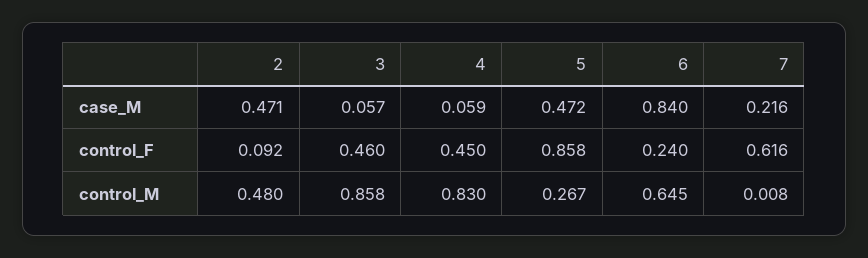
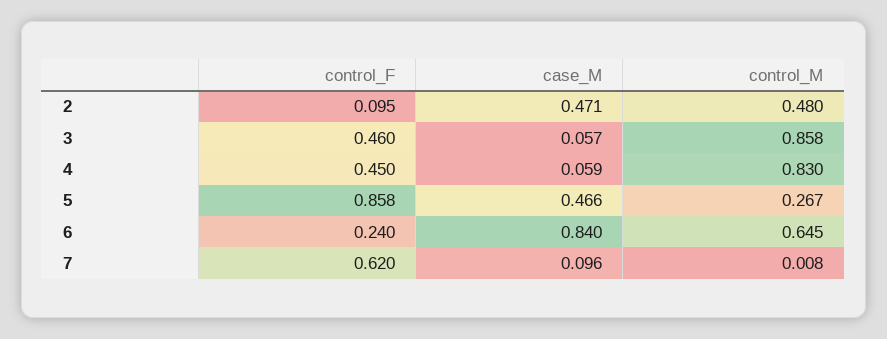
5, case_M: 0.472 -> 0.466
7, case_M: 0.216 -> 0.096
2, control_F: 0.092 -> 0.095
7, control_F: 0.616 -> 0.62

